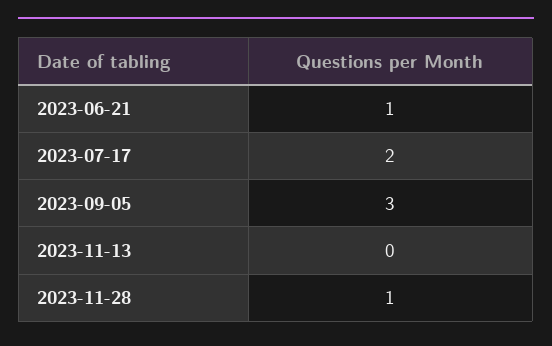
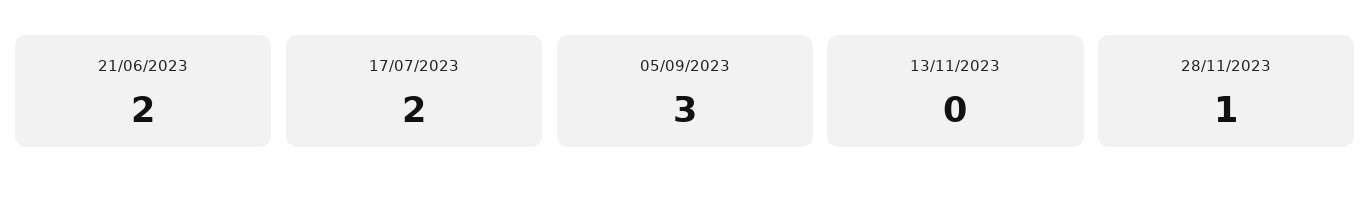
2023-06-21: 1 -> 2

